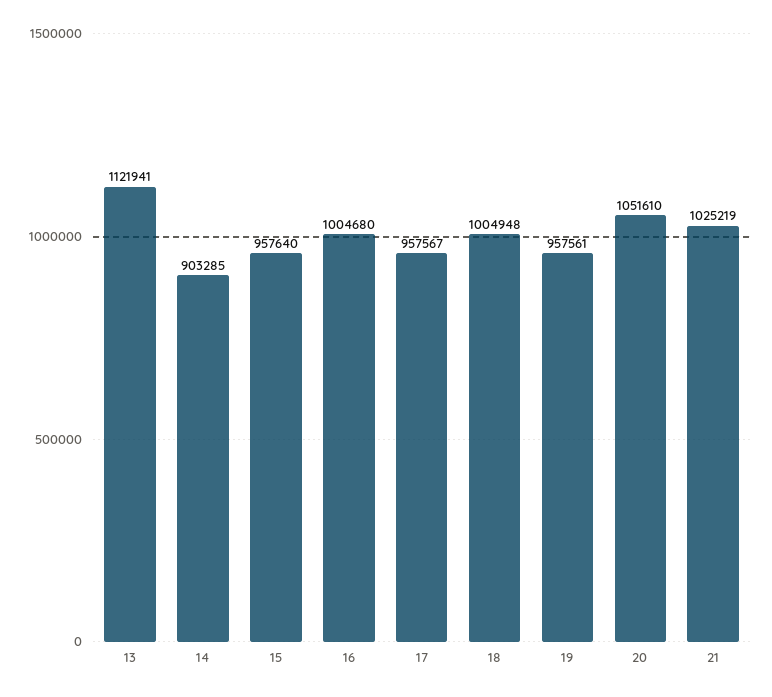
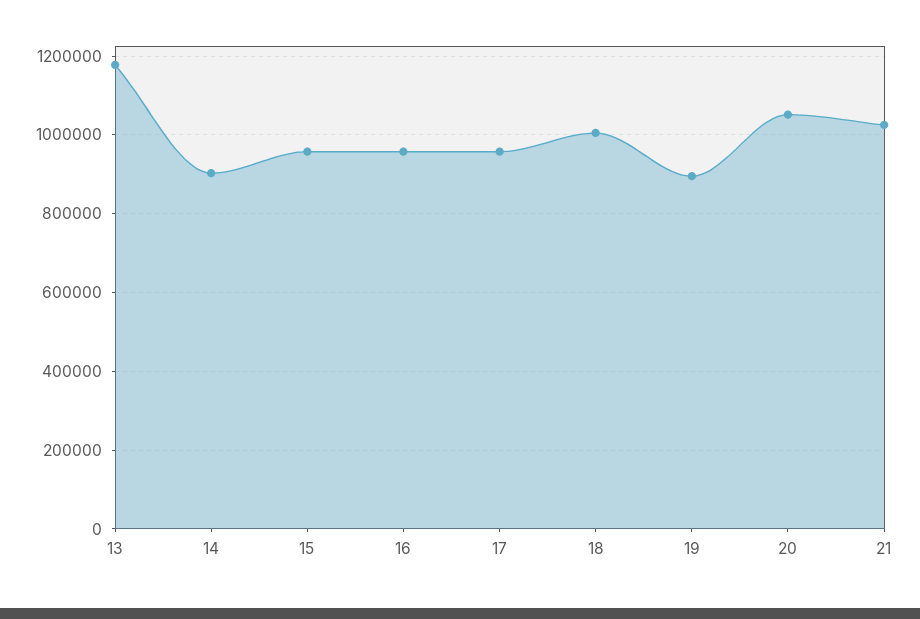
13: 1121941 -> 1180000
16: 1004680 -> 960000
19: 957561 -> 900000

